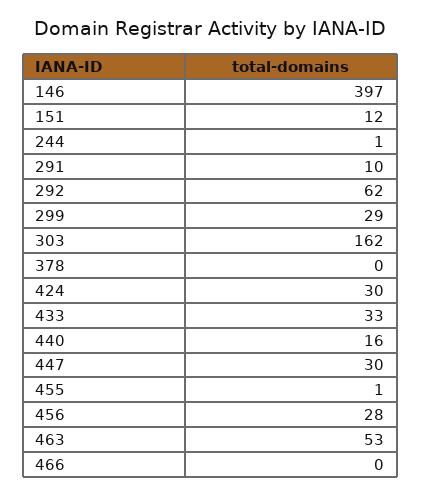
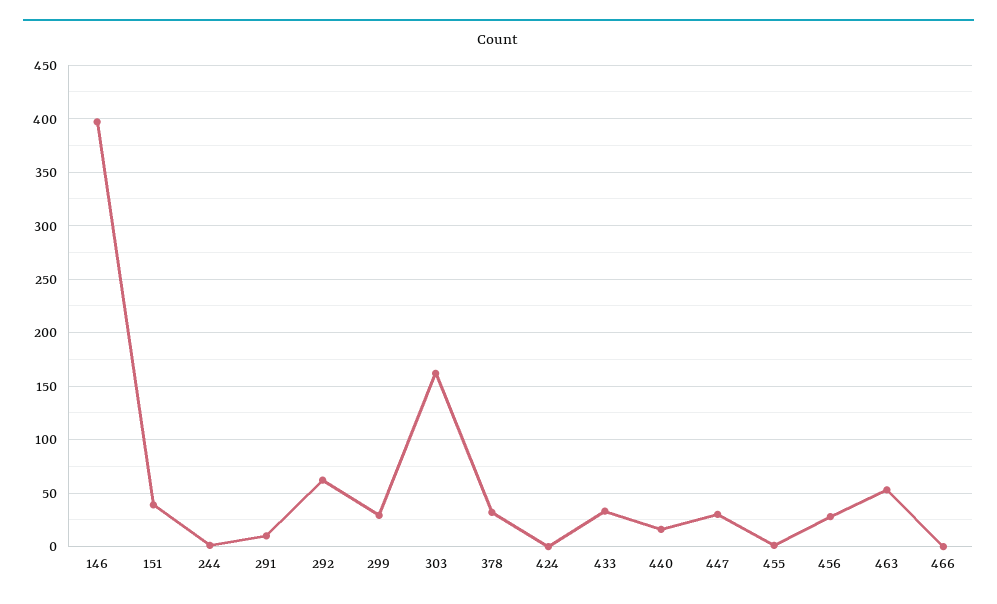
151: 12 -> 40
378: 0 -> 30
424: 30 -> 0

